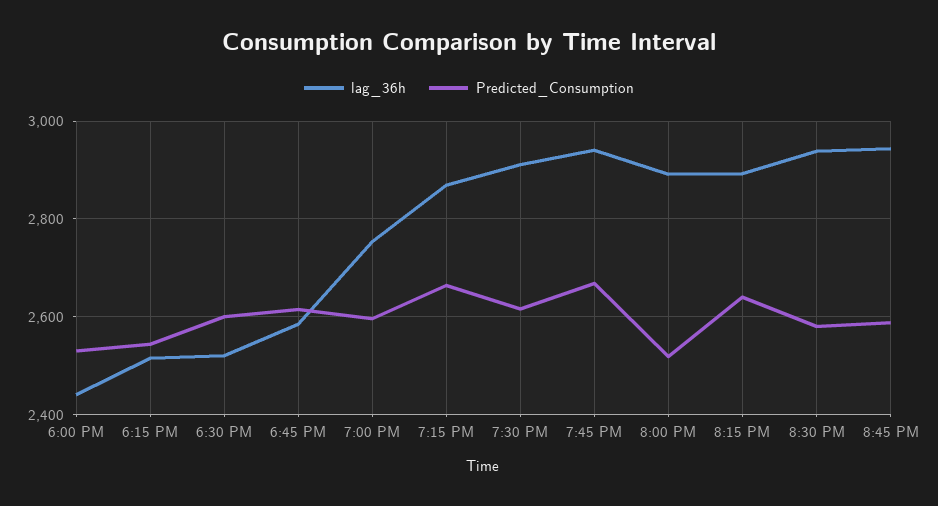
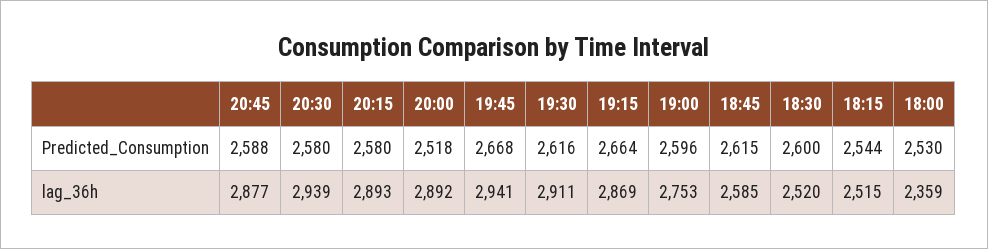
lag_36h, 6:00 PM: 2440 -> 2359
Predicted_Consumption, 8:15 PM: 2640 -> 2580
lag_36h, 8:45 PM: 2940 -> 2877

